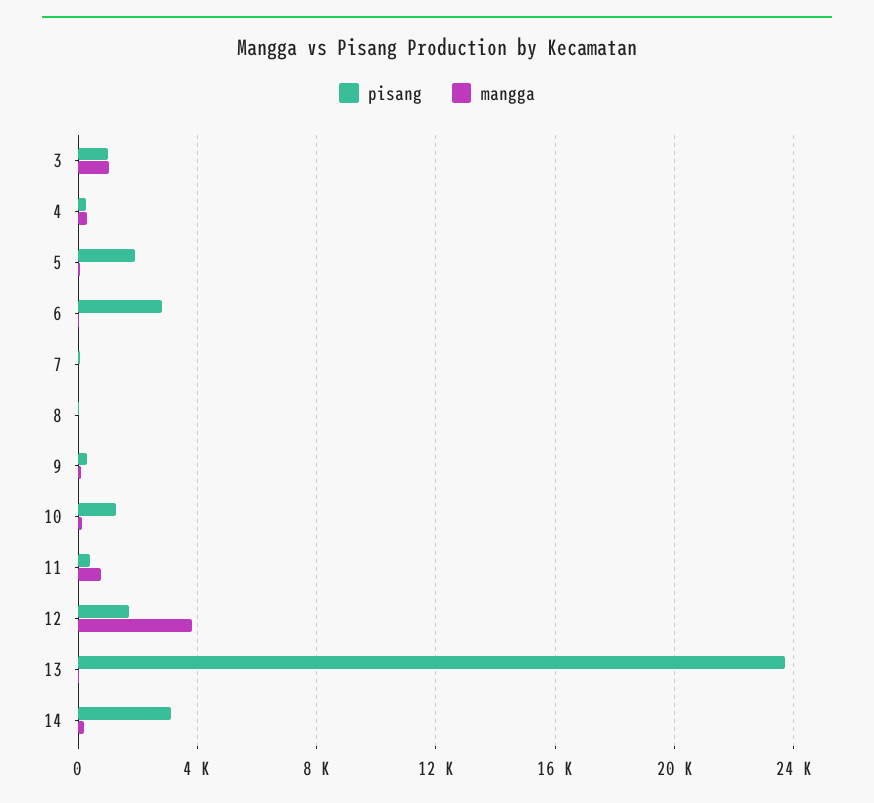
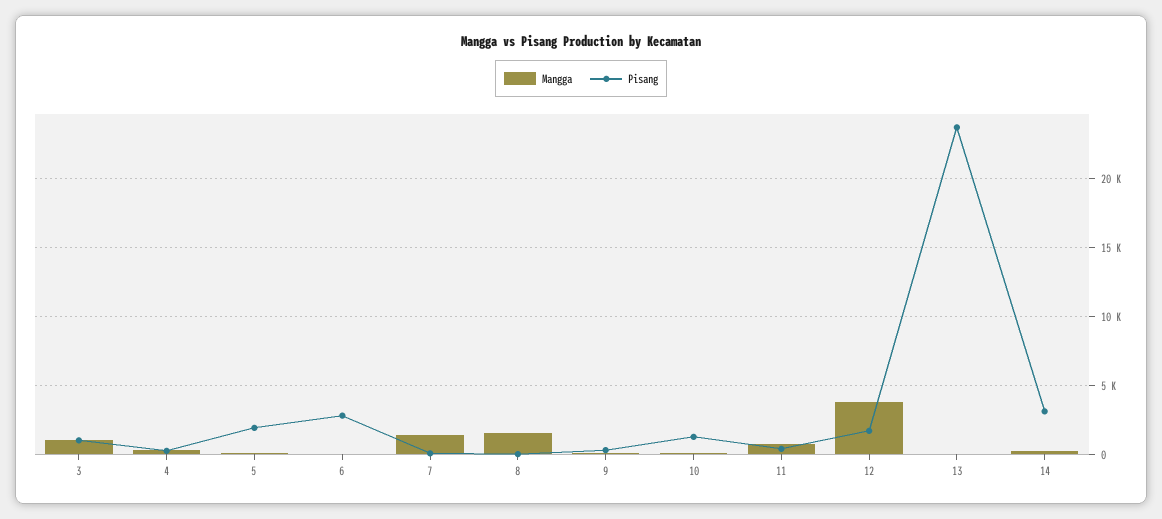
mangga, 7: 0 -> 1500
mangga, 8: 0 -> 1500

